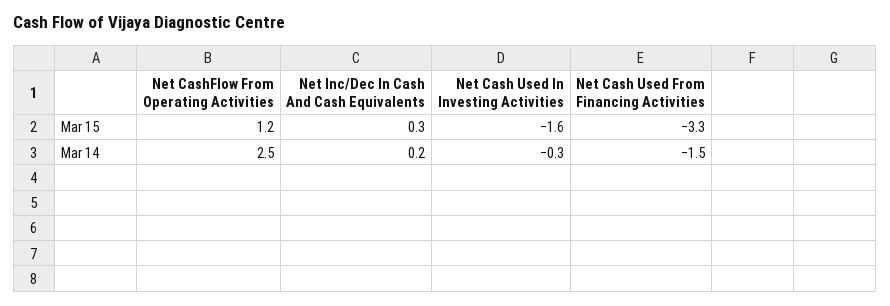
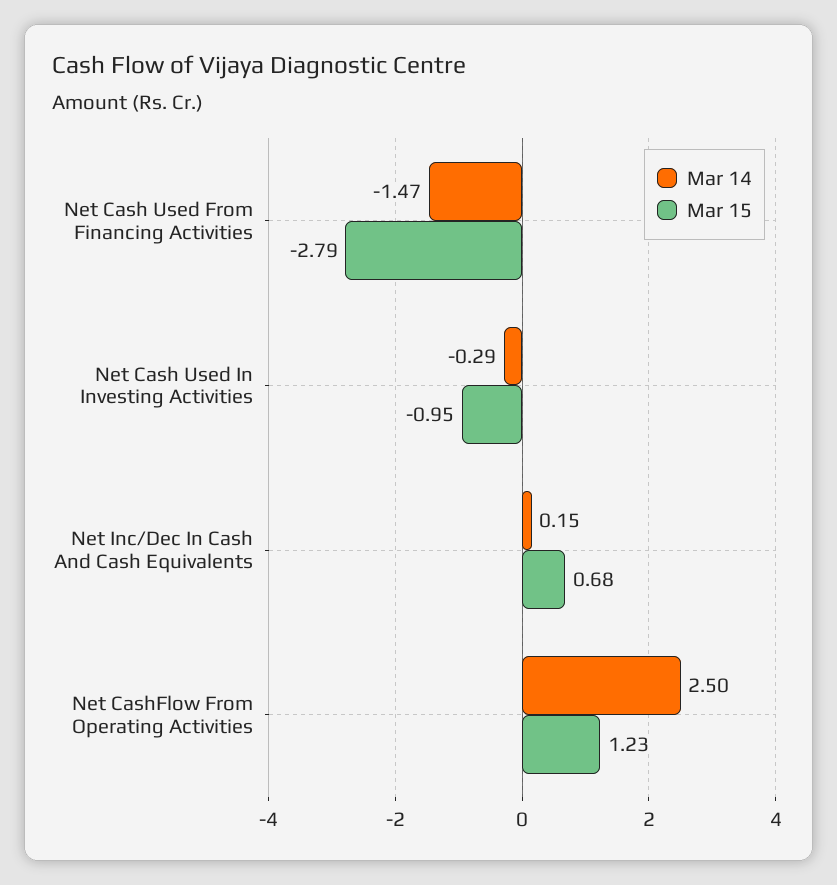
Mar 15, Net Inc/Dec In Cash And Cash Equivalents: 0.3 -> 0.68
Mar 15, Net Cash Used In Investing Activities: -1.6 -> -0.95
Mar 15, Net Cash Used From Financing Activities: -3.3 -> -2.79

